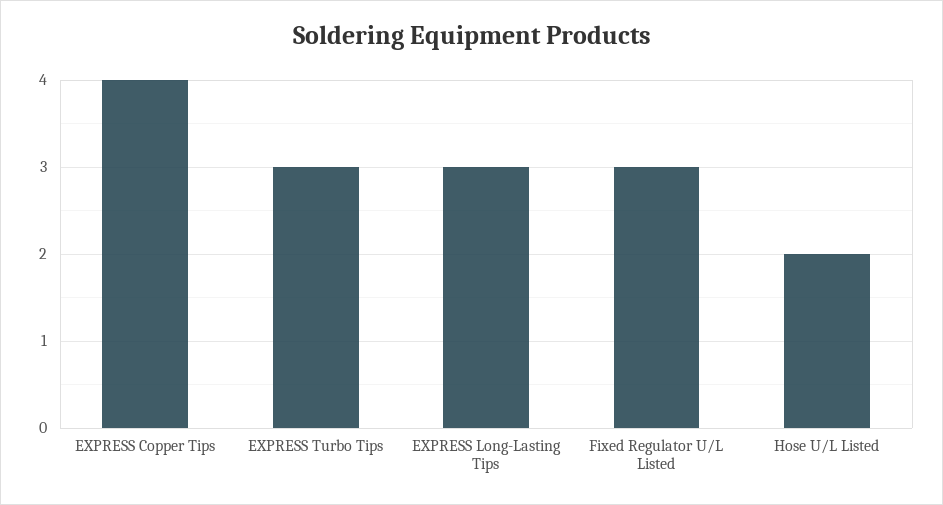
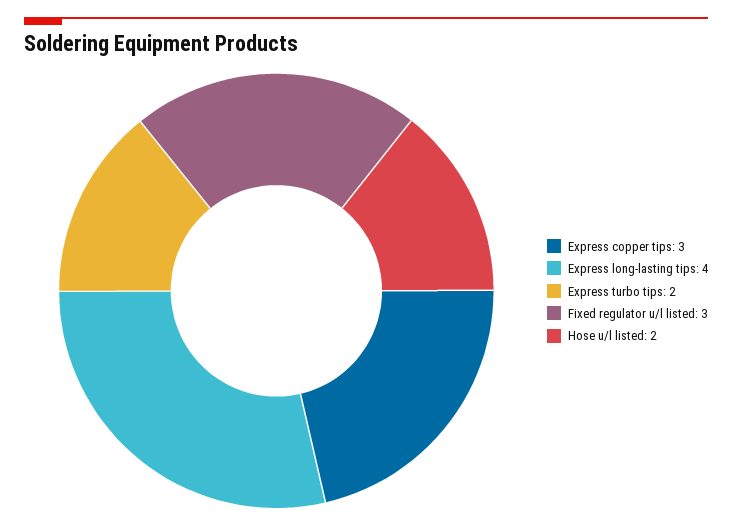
EXPRESS Copper Tips: 4 -> 3
EXPRESS Turbo Tips: 3 -> 2
EXPRESS Long-Lasting Tips: 3 -> 4

